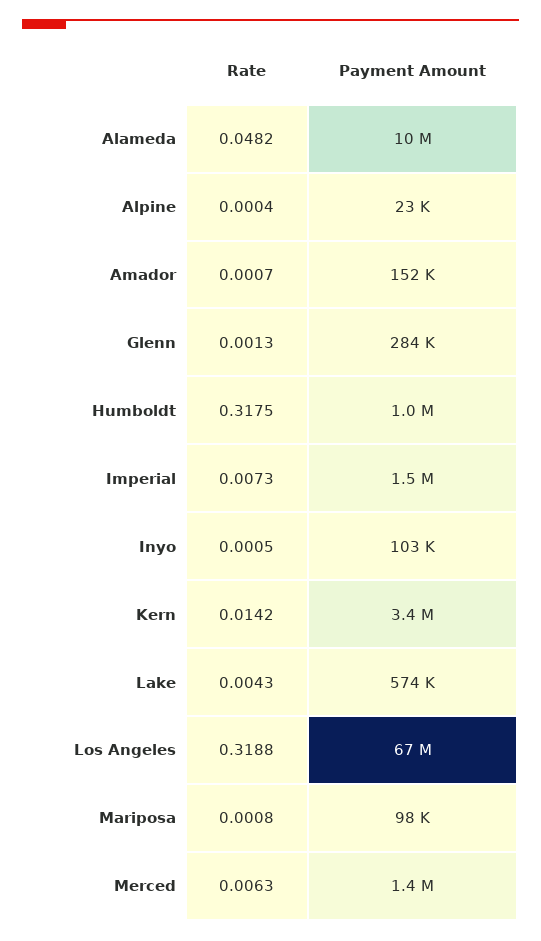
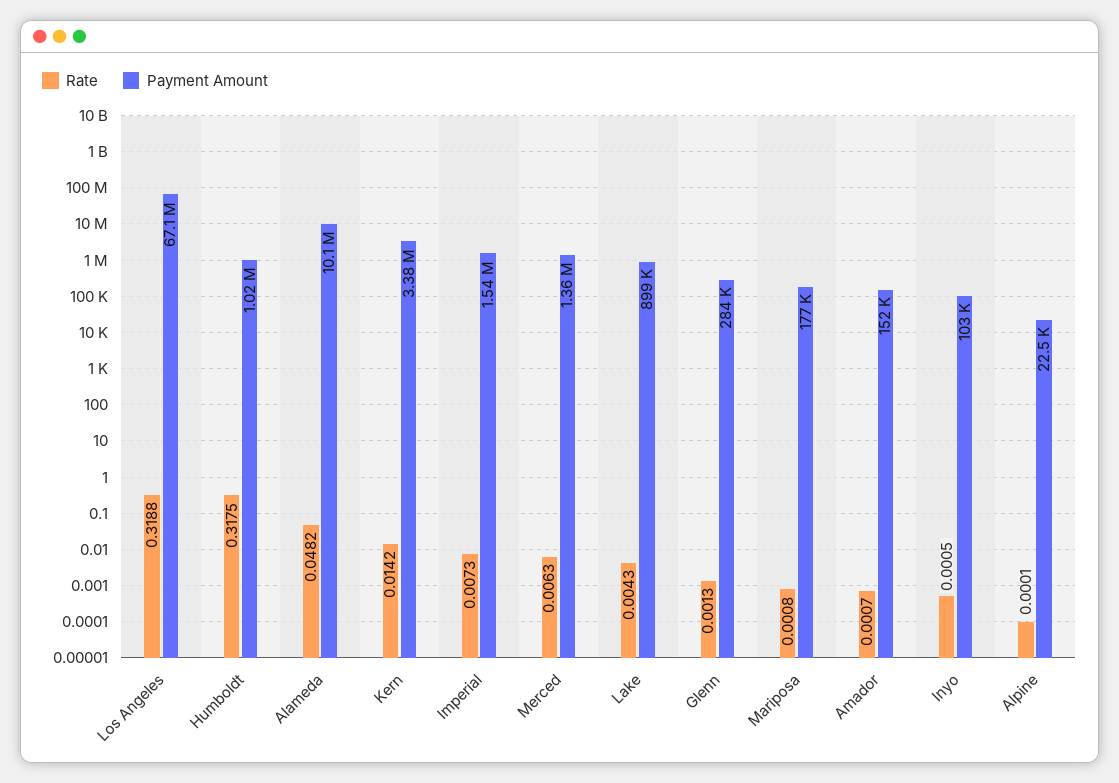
Rate, Alpine: 0.0004 -> 0.0001
Payment Amount, Lake: 574000 -> 899000
Payment Amount, Mariposa: 98000 -> 177000

